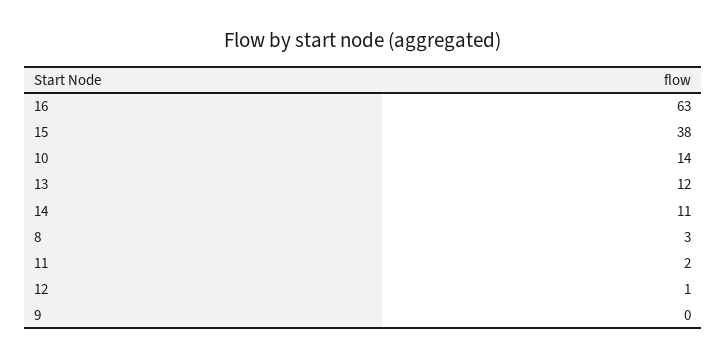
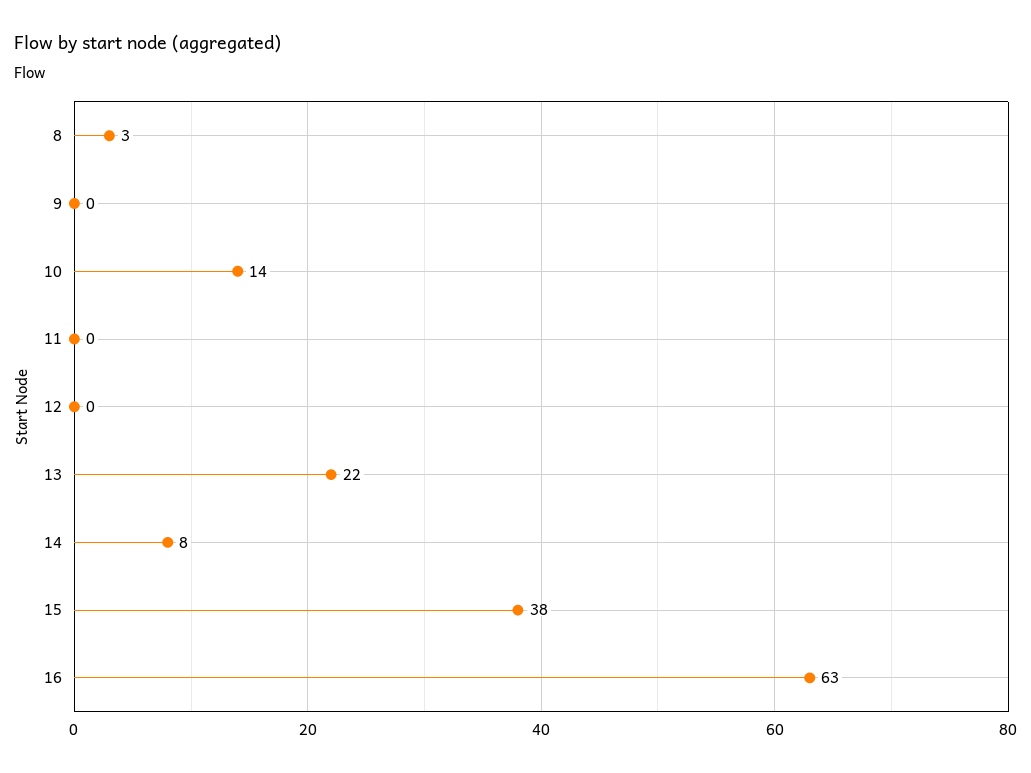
13: 12 -> 22
14: 11 -> 8
11: 2 -> 0
12: 1 -> 0

